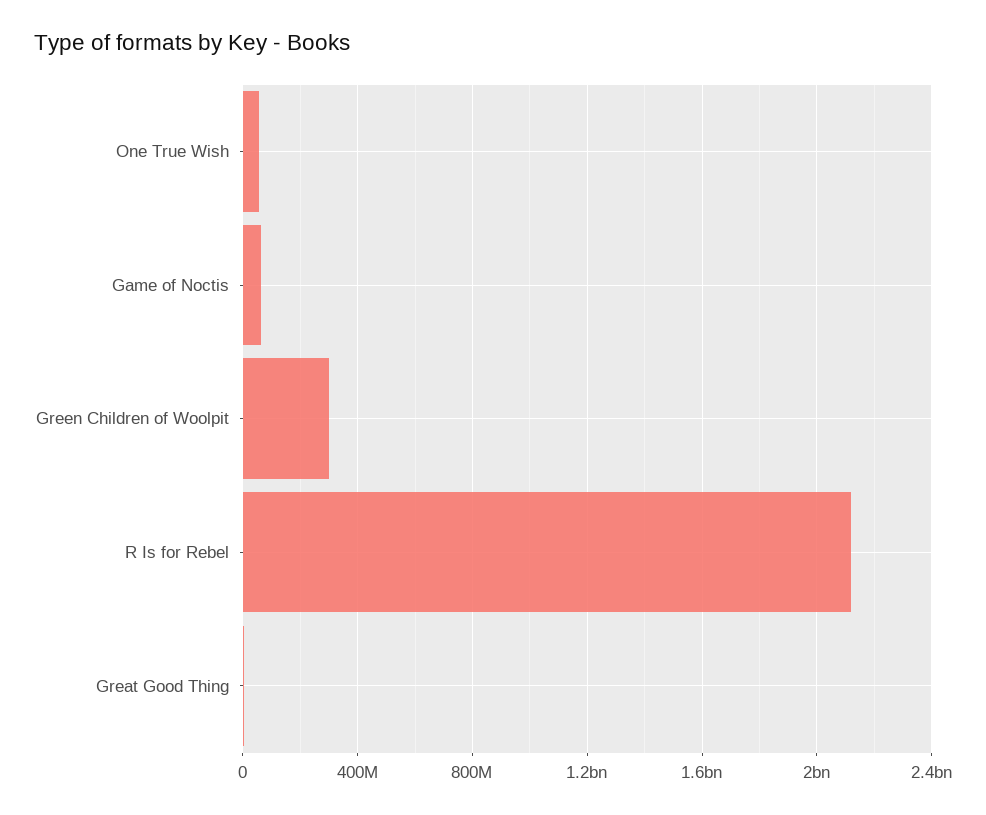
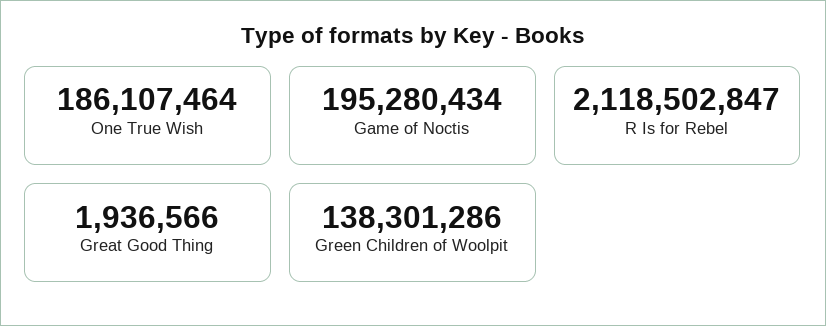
One True Wish: 50000000 -> 186107464
Game of Noctis: 50000000 -> 195280434
Green Children of Woolpit: 300000000 -> 138301286

